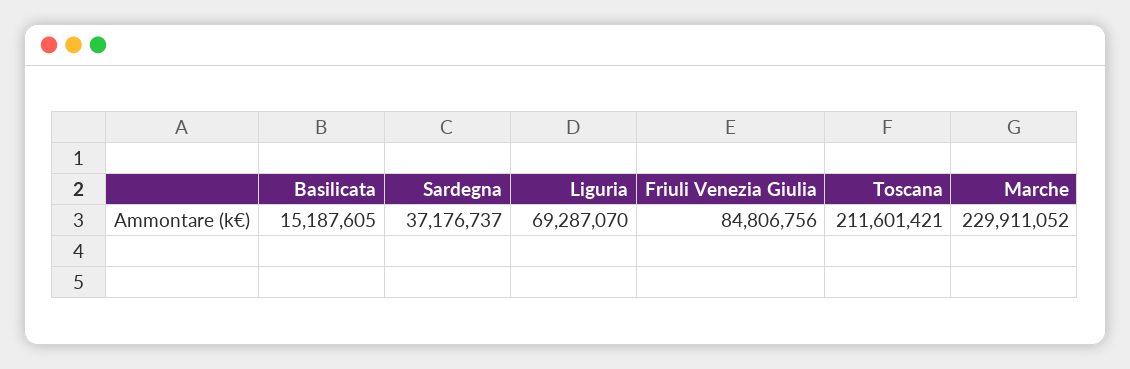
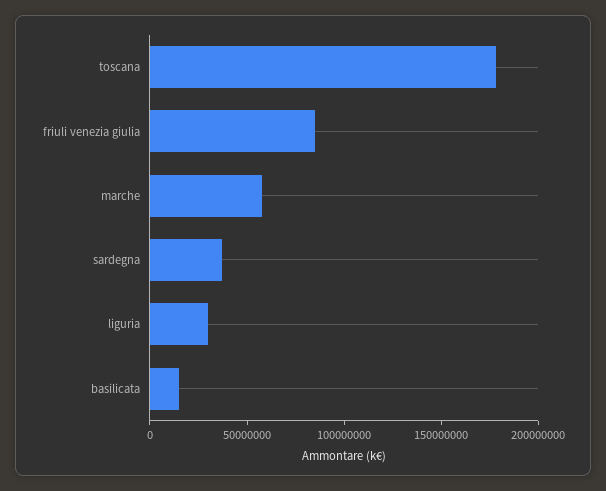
Liguria: 69287070 -> 30000000
Toscana: 211601421 -> 180000000
Marche: 229911052 -> 60000000

